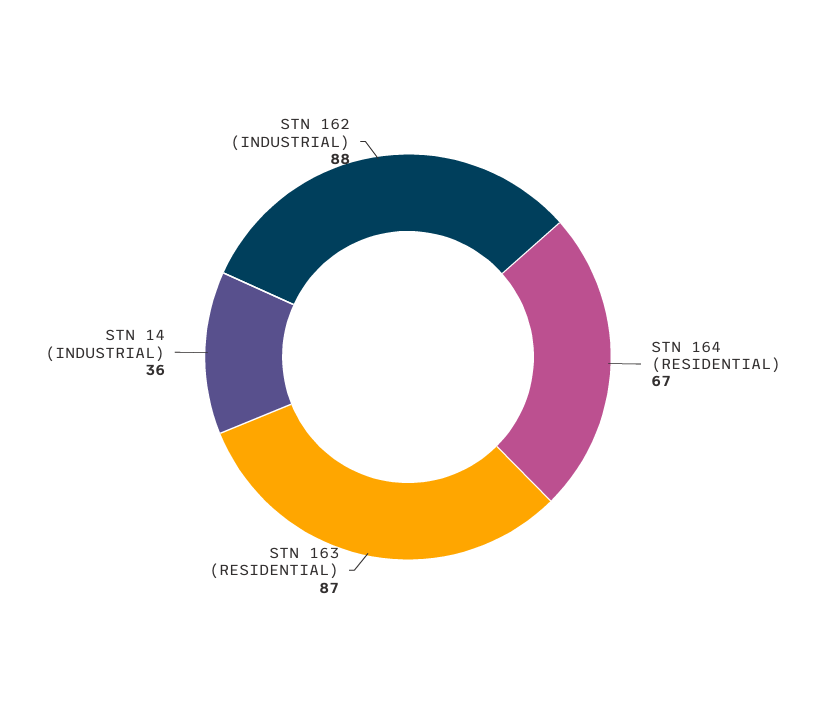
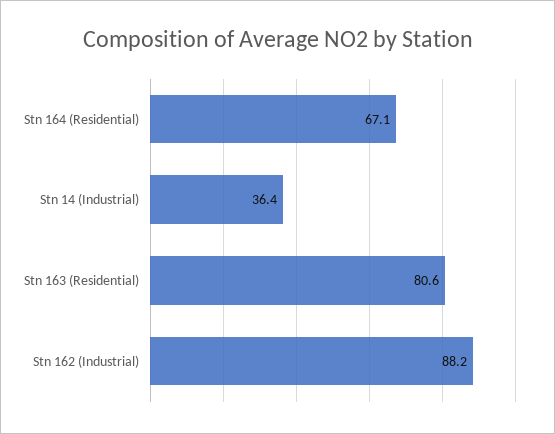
STN 163 (RESIDENTIAL): 87 -> 80.6

